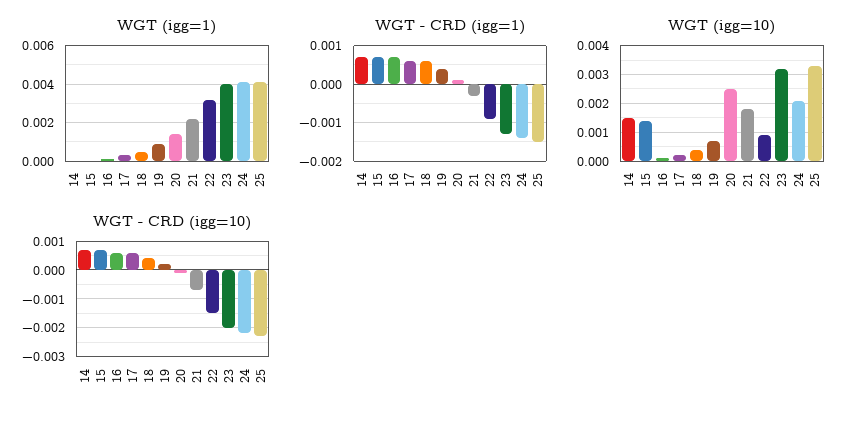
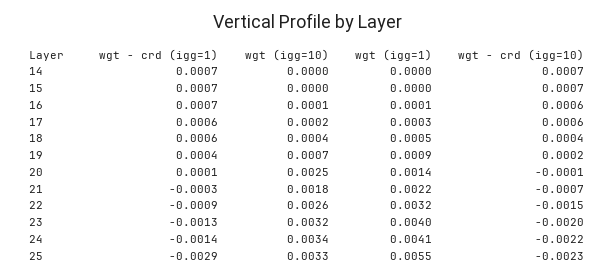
WGT (igg=1), 25: 0.004 -> 0.0055
WGT - CRD (igg=1), 25: -0.0015 -> -0.0029
WGT (igg=10), 14: 0.0015 -> 0
WGT (igg=10), 15: 0.0015 -> 0
WGT (igg=10), 22: 0.001 -> 0.0026
WGT (igg=10), 24: 0.002 -> 0.0034

